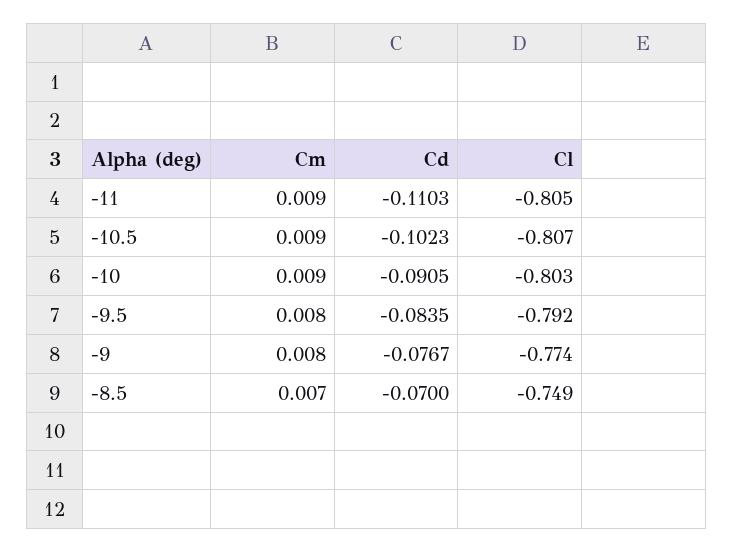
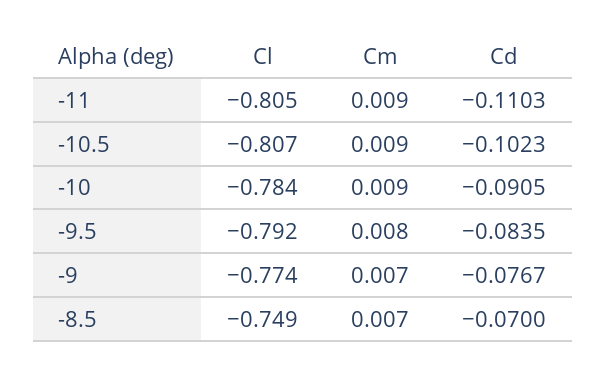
Cl, -10: -0.803 -> -0.784
Cm, -9: 0.008 -> 0.007

